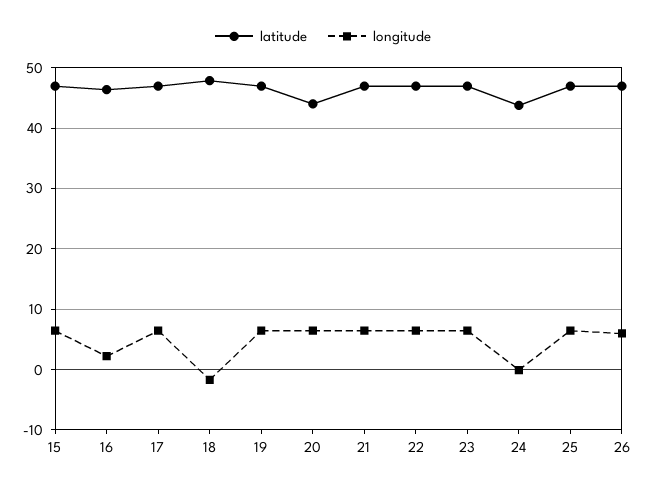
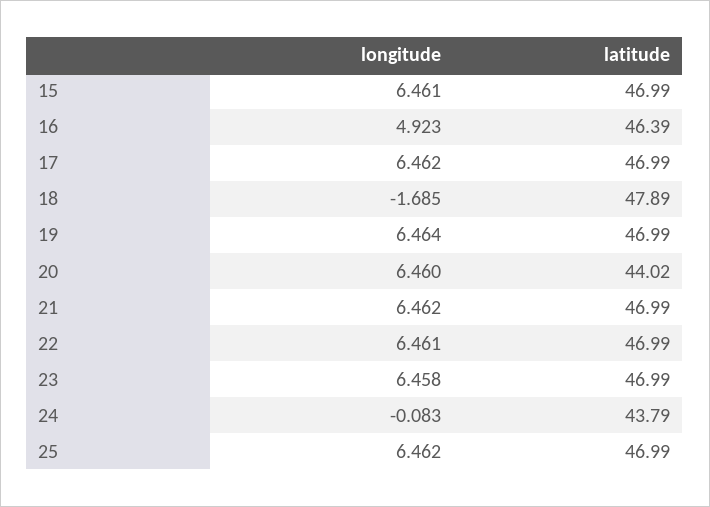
longitude, 16: 2 -> 4.923
latitude, 26: 47 -> none
longitude, 26: 6 -> none

